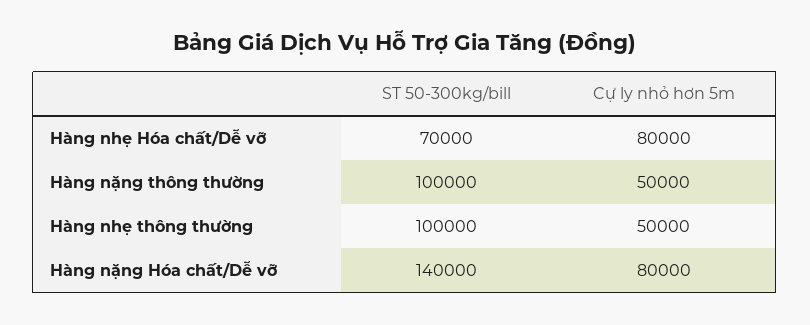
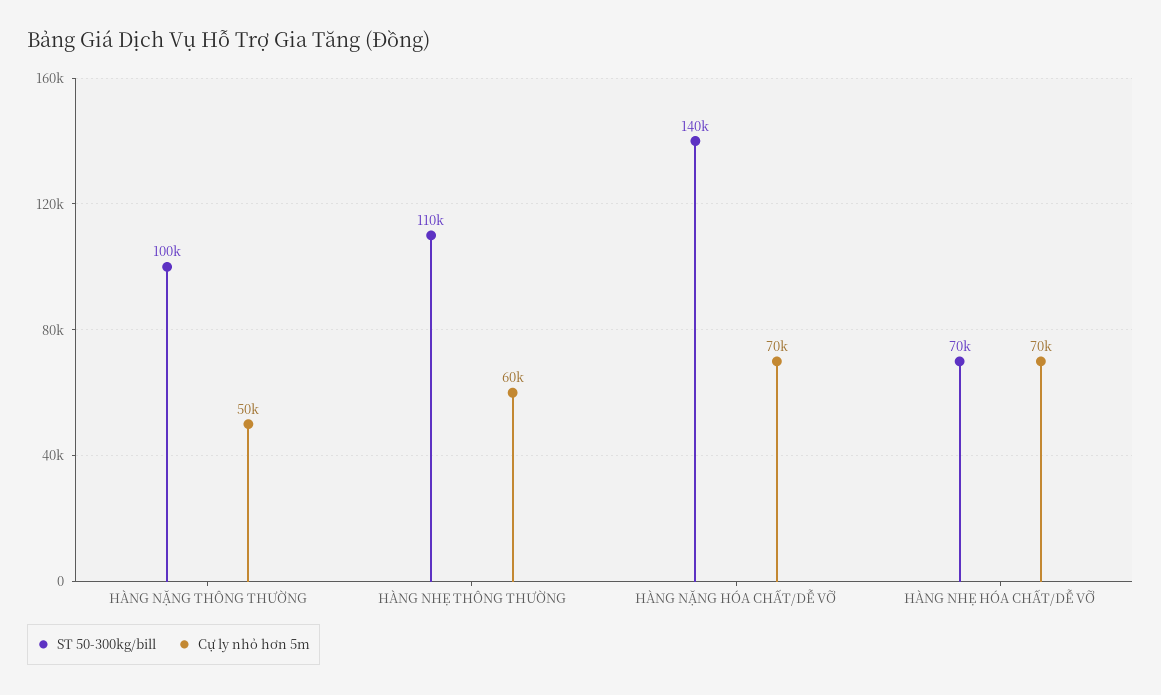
Cự ly nhỏ hơn 5m, Hàng nhẹ Hóa chất/Dễ vỡ: 80000 -> 70000
ST 50-300kg/bill, Hàng nhẹ thông thường: 100000 -> 110000
Cự ly nhỏ hơn 5m, Hàng nhẹ thông thường: 50000 -> 60000
Cự ly nhỏ hơn 5m, Hàng nặng Hóa chất/Dễ vỡ: 80000 -> 70000

